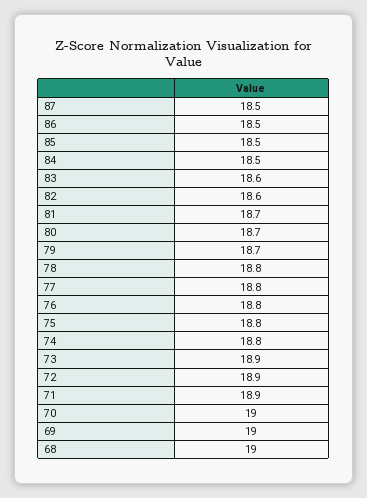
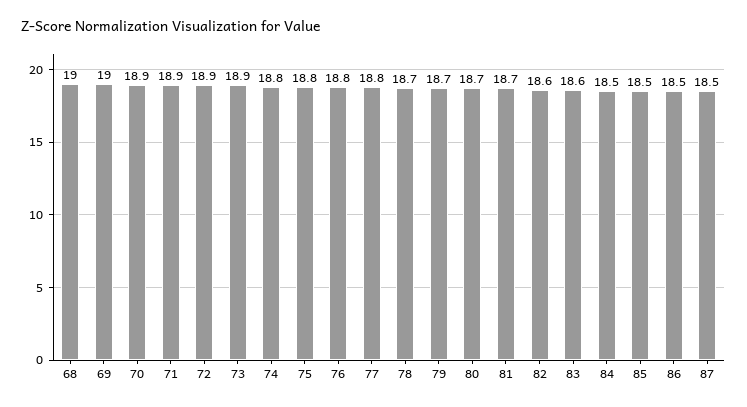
78: 18.8 -> 18.7
70: 19 -> 18.9

